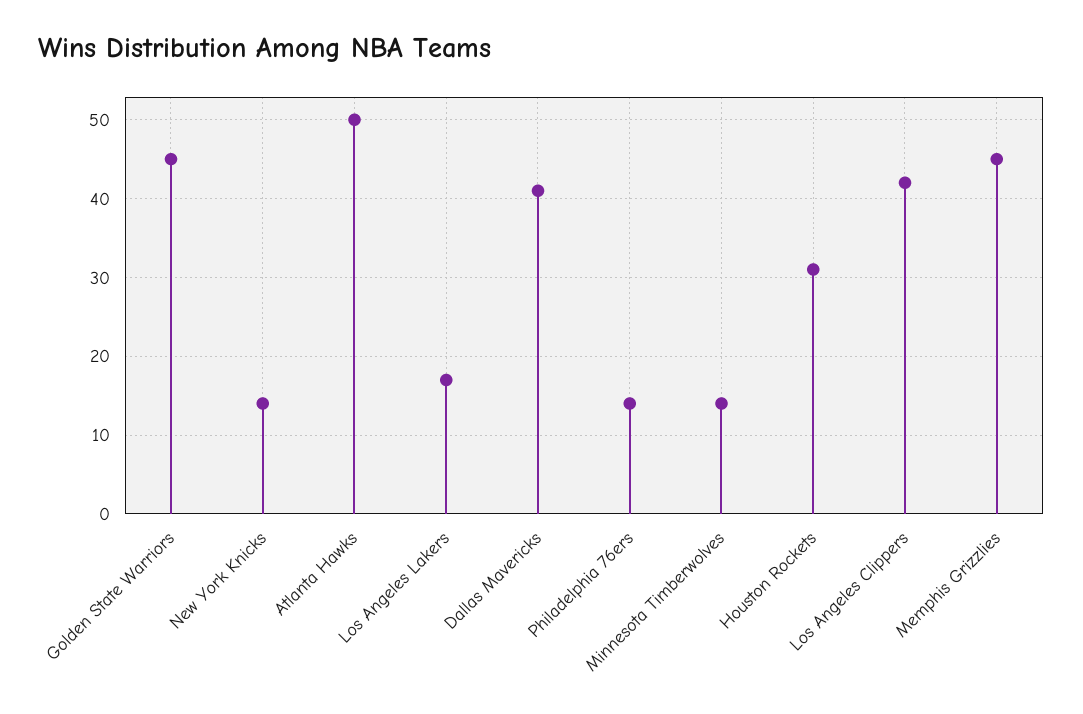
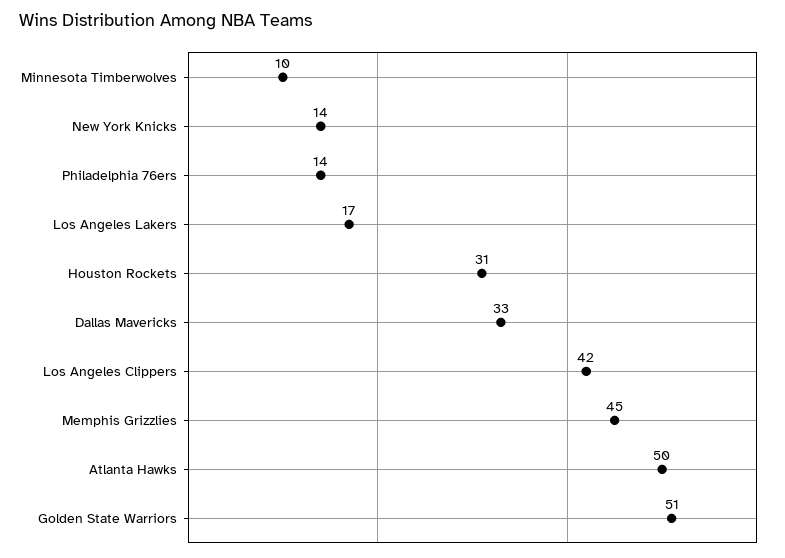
Golden State Warriors: 45 -> 51
Dallas Mavericks: 41 -> 33
Minnesota Timberwolves: 14 -> 10

